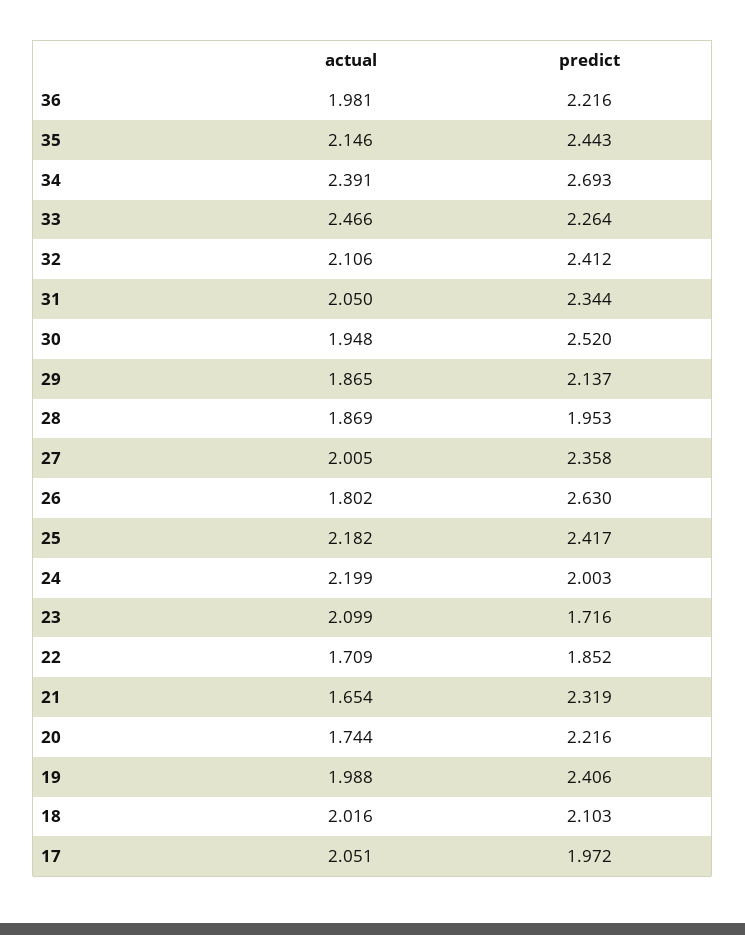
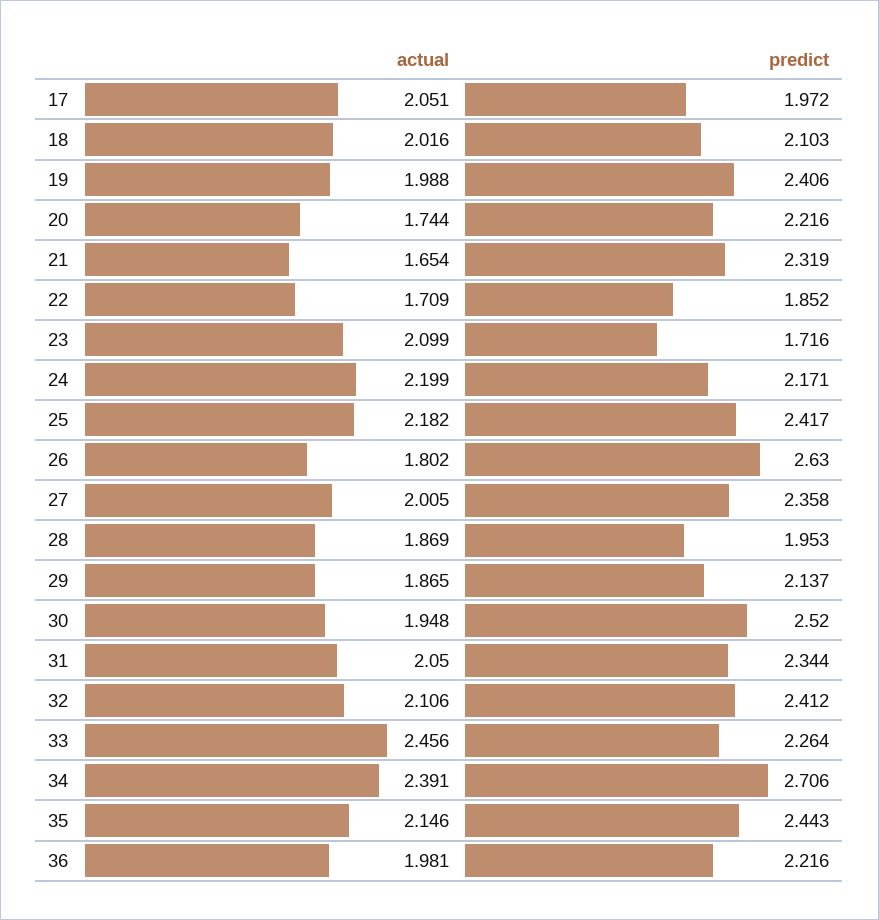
predict, 34: 2.693 -> 2.706
actual, 33: 2.466 -> 2.456
predict, 24: 2.003 -> 2.171

